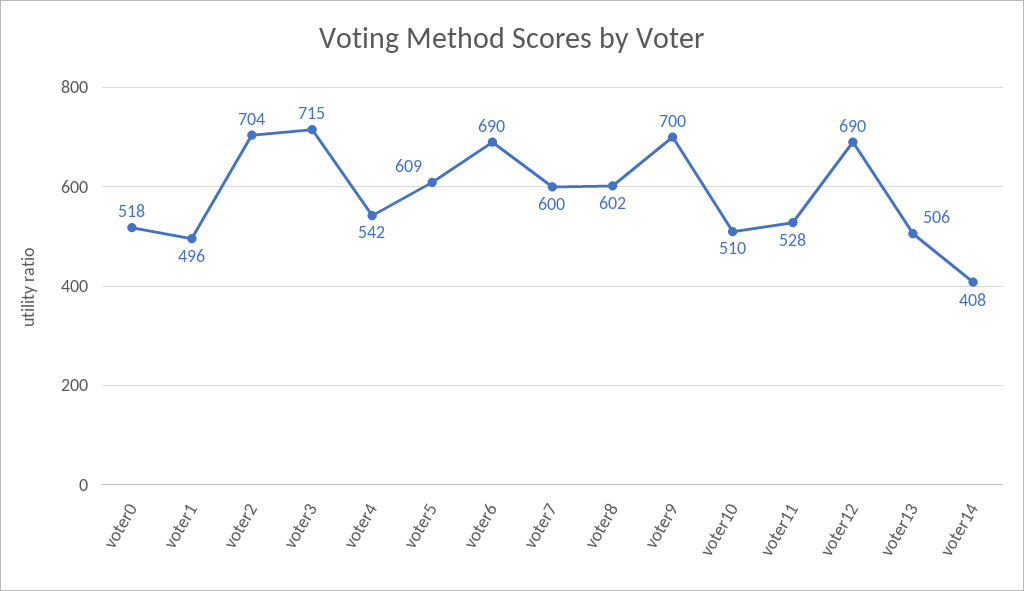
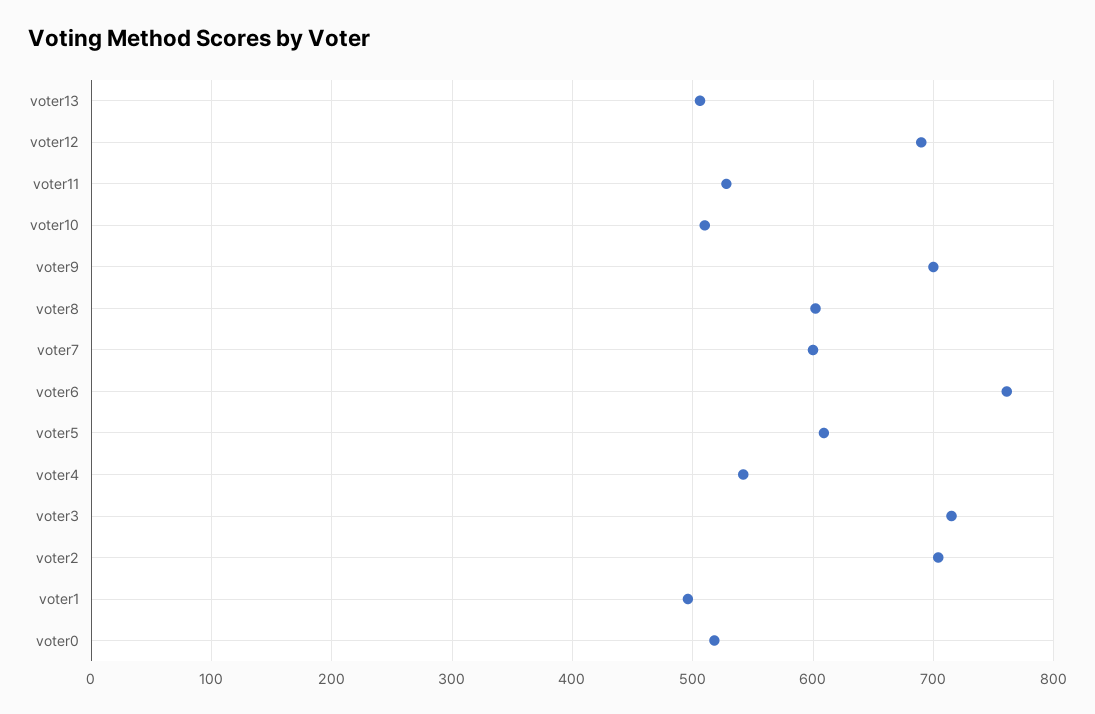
voter6: 690 -> 760
voter14: 408 -> none

